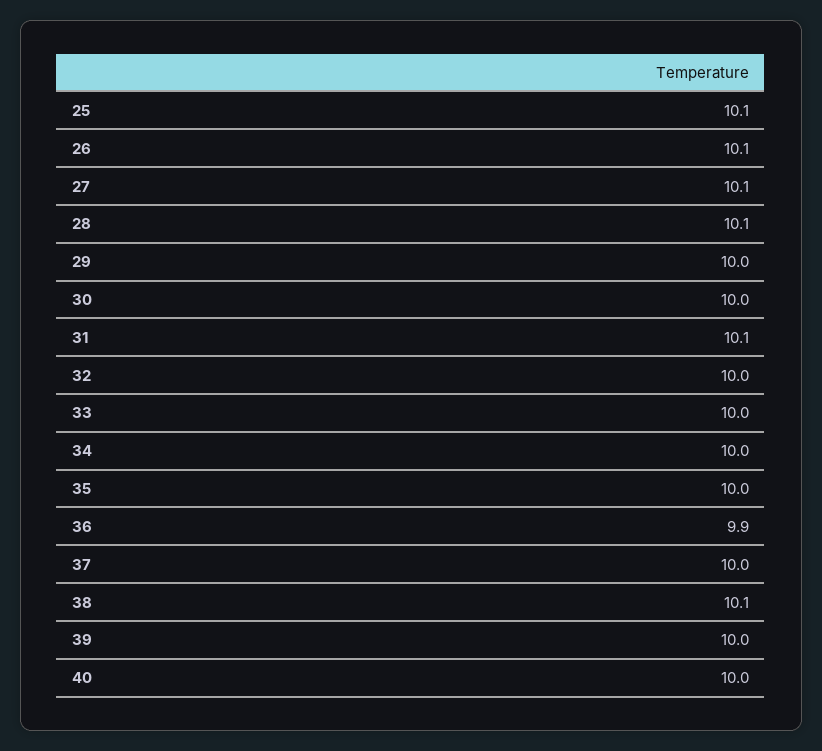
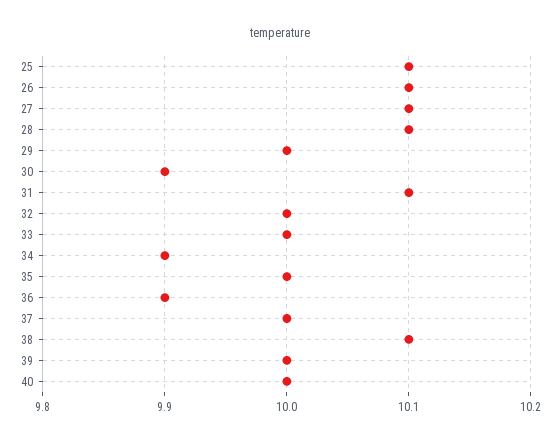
30: 10 -> 9.9
34: 10 -> 9.9

